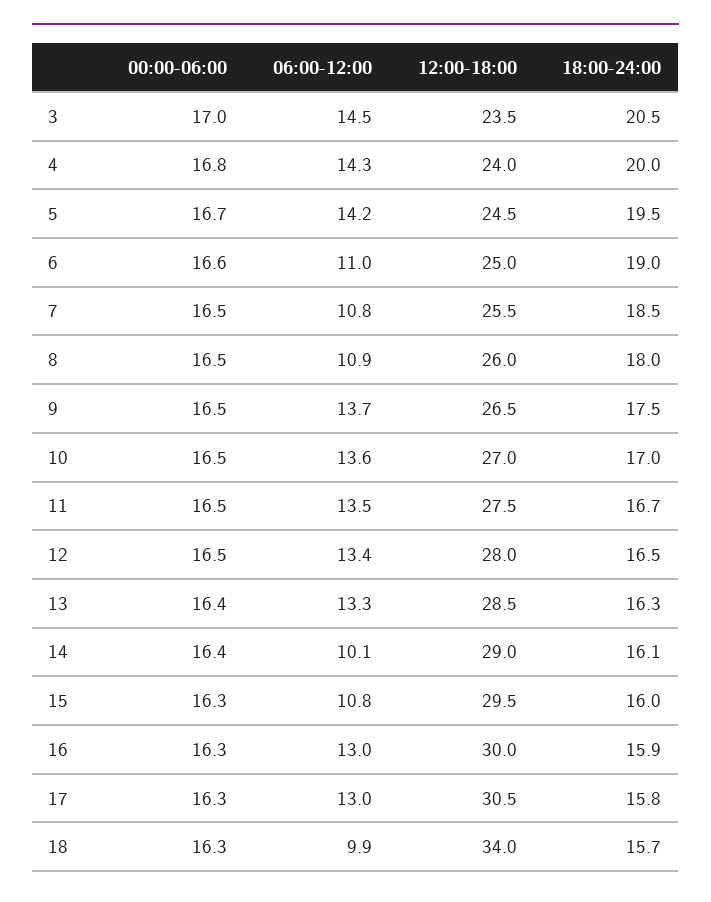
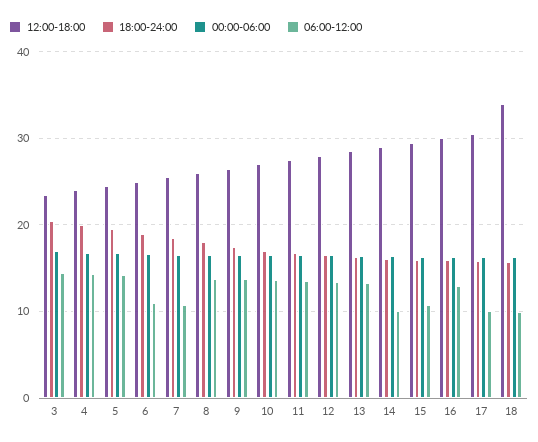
06:00-12:00, 8: 10.9 -> 14
06:00-12:00, 17: 13 -> 10

